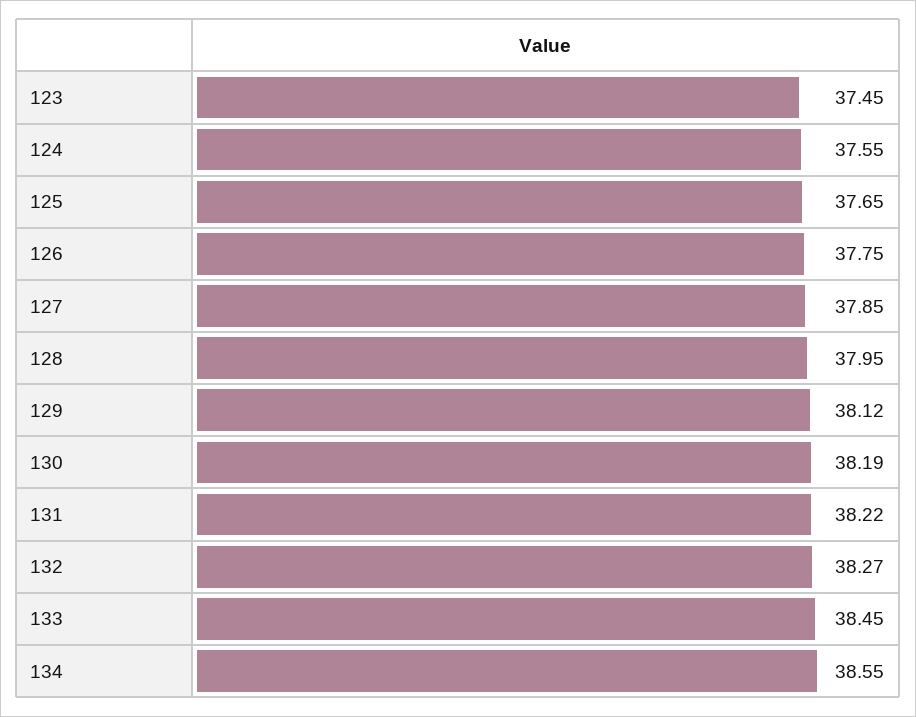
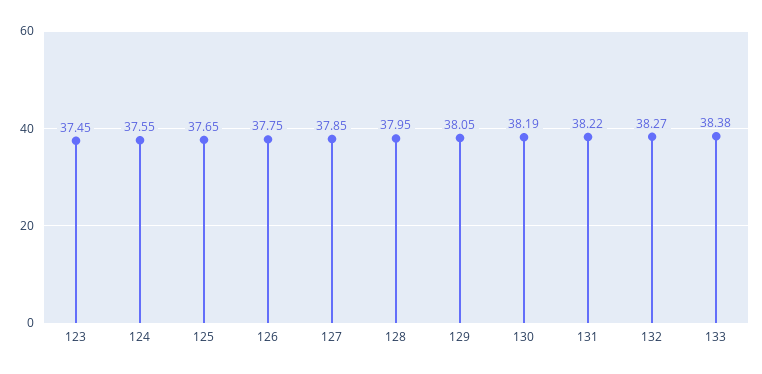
129: 38.12 -> 38.05
133: 38.45 -> 38.38
134: 38.55 -> none

